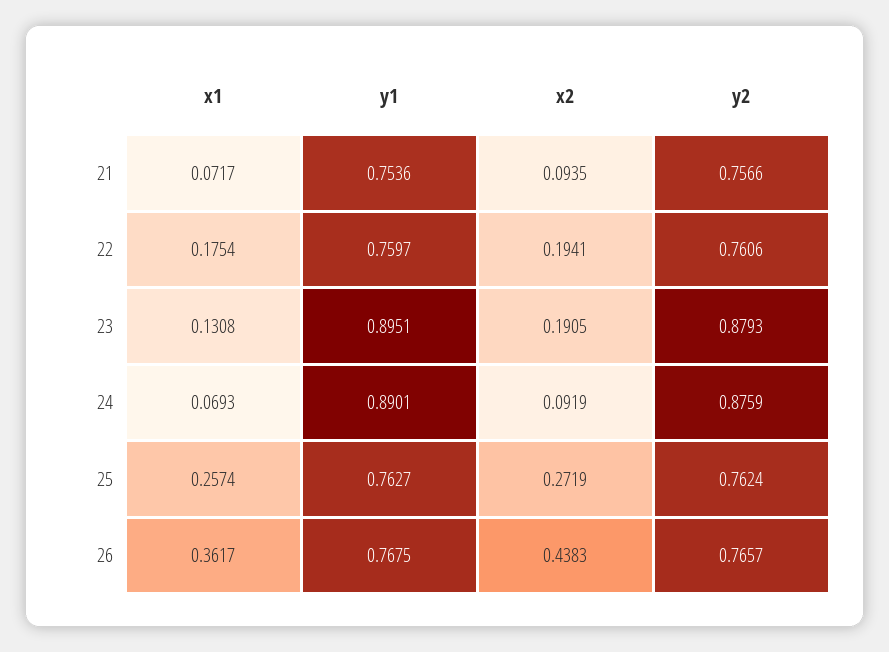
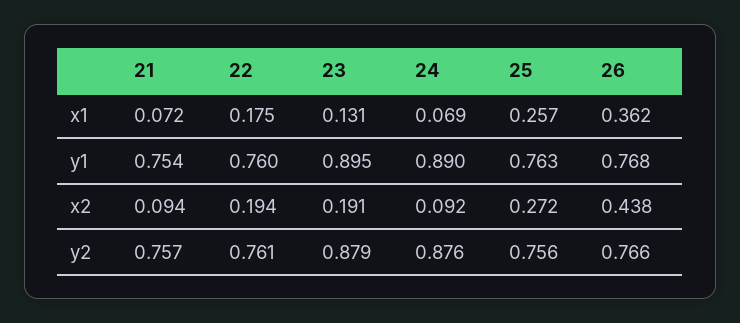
y2, 25: 0.7624 -> 0.756

